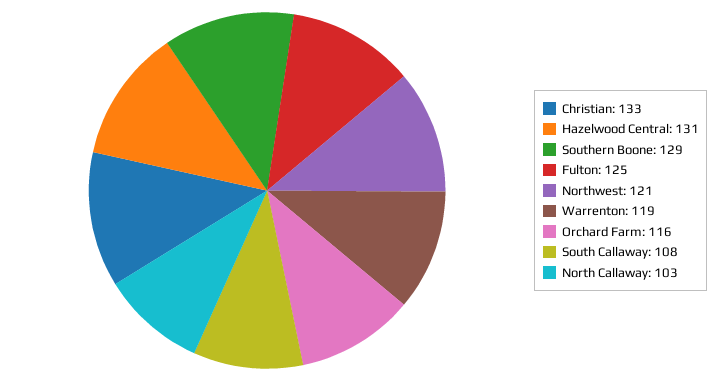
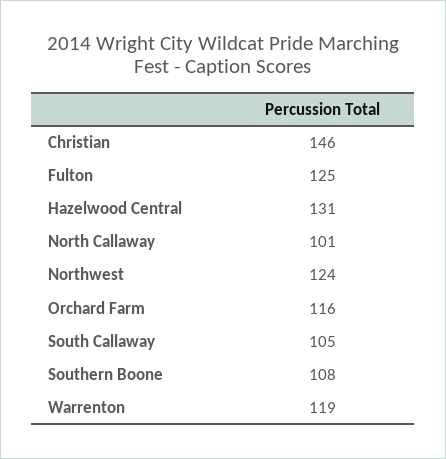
Christian: 133 -> 146
Southern Boone: 129 -> 108
Northwest: 121 -> 124
South Callaway: 108 -> 105
North Callaway: 103 -> 101

